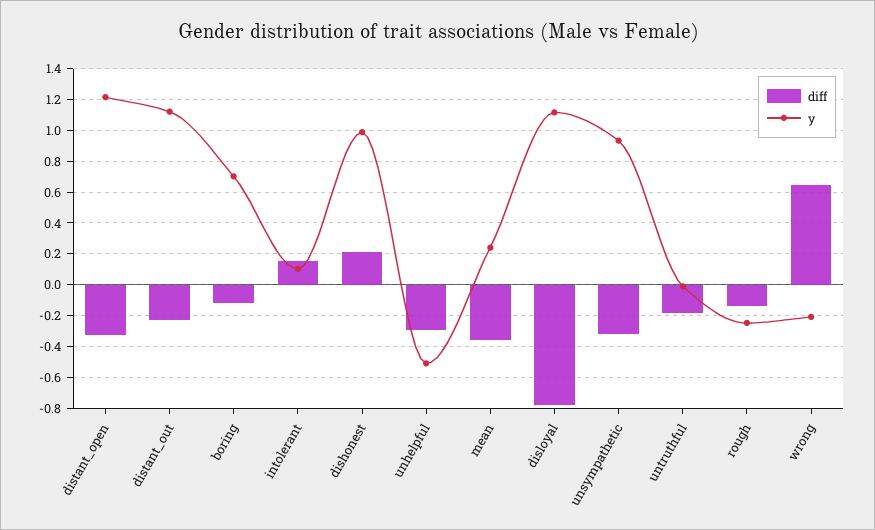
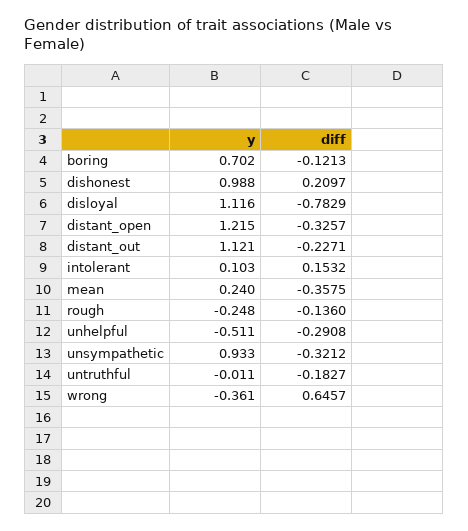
y, wrong: -0.2 -> -0.361

